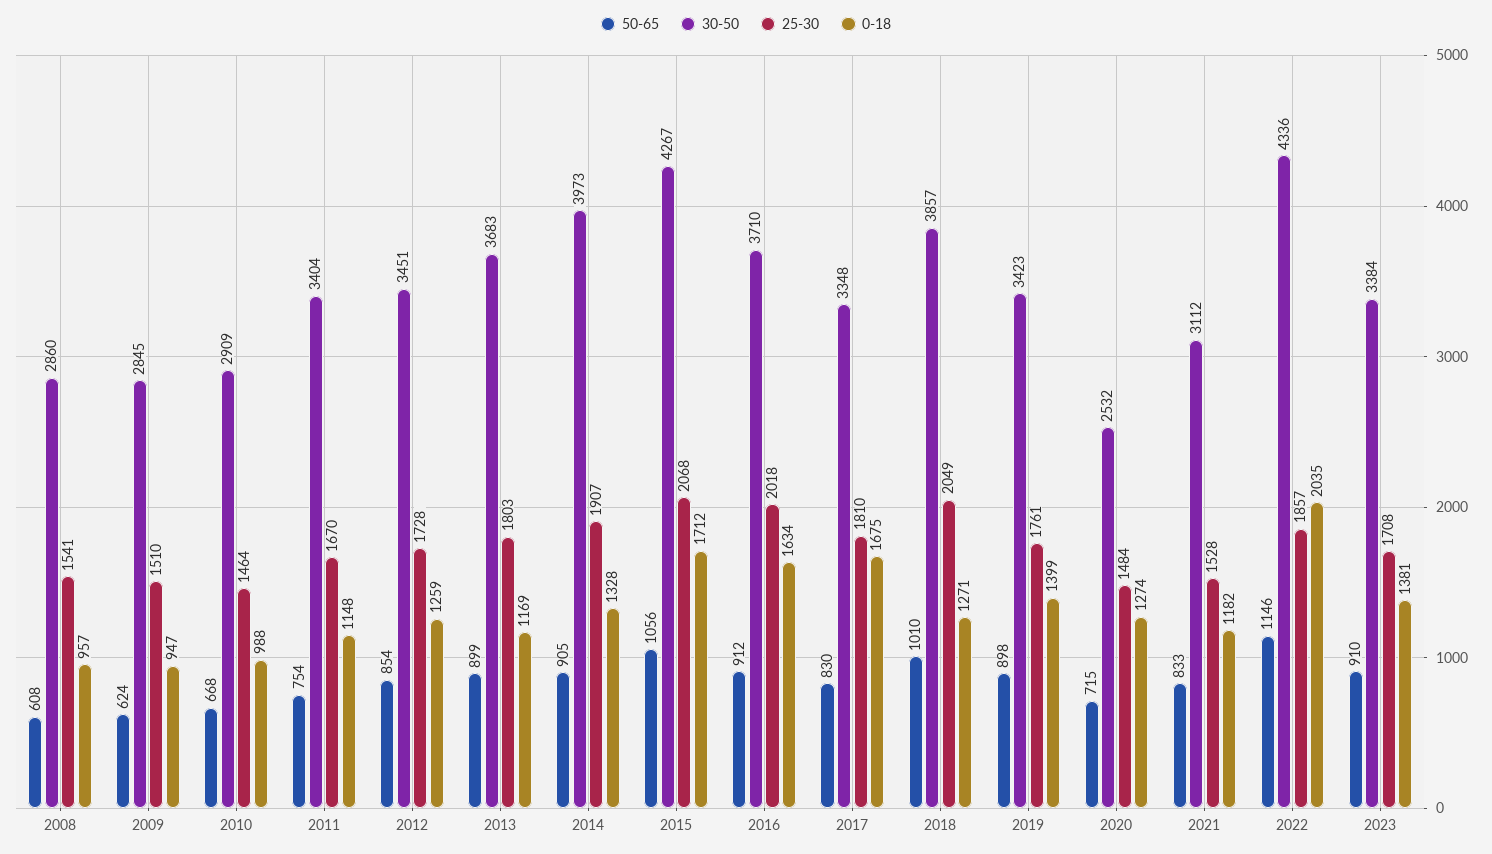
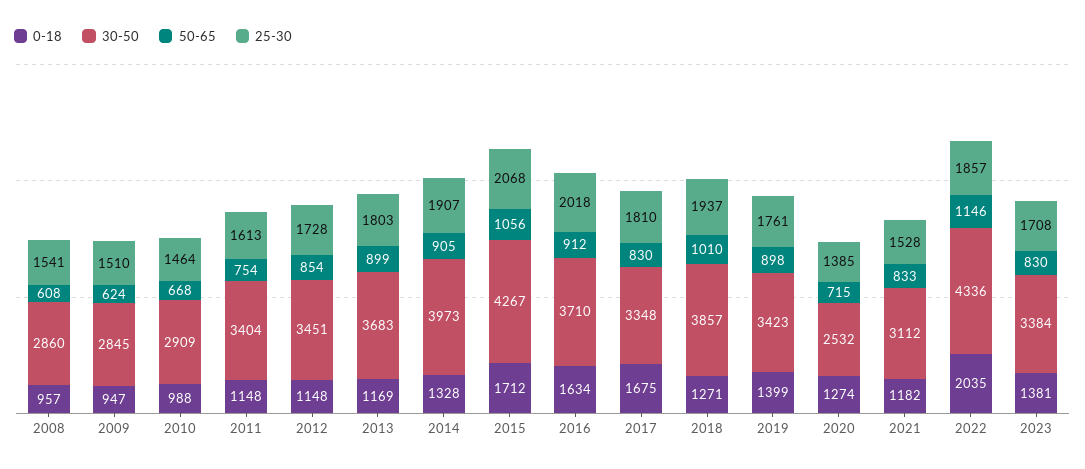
25-30, 2011: 1670 -> 1613
0-18, 2012: 1259 -> 1148
25-30, 2018: 2049 -> 1937
25-30, 2020: 1484 -> 1385
50-65, 2023: 910 -> 830

